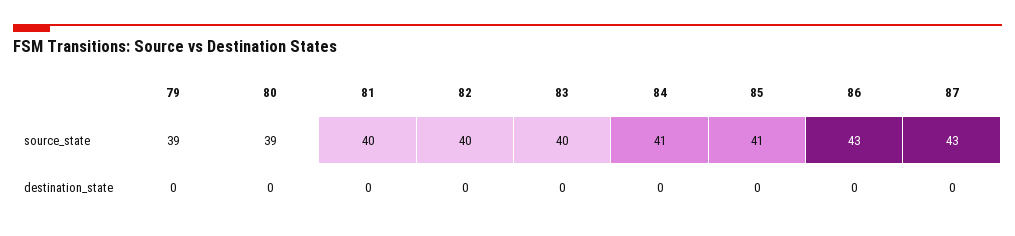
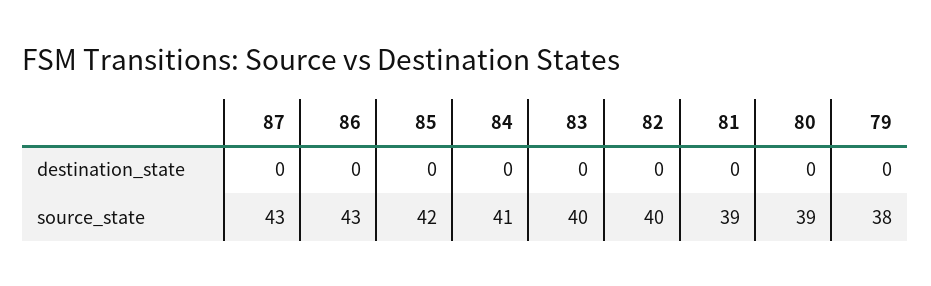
79, source_state: 39 -> 38
81, source_state: 40 -> 39
85, source_state: 41 -> 42

